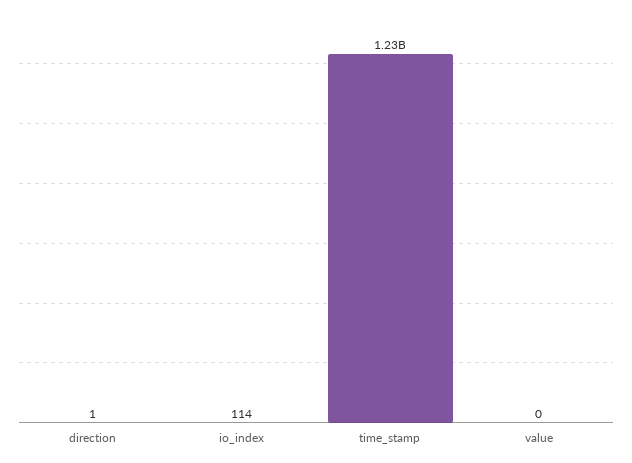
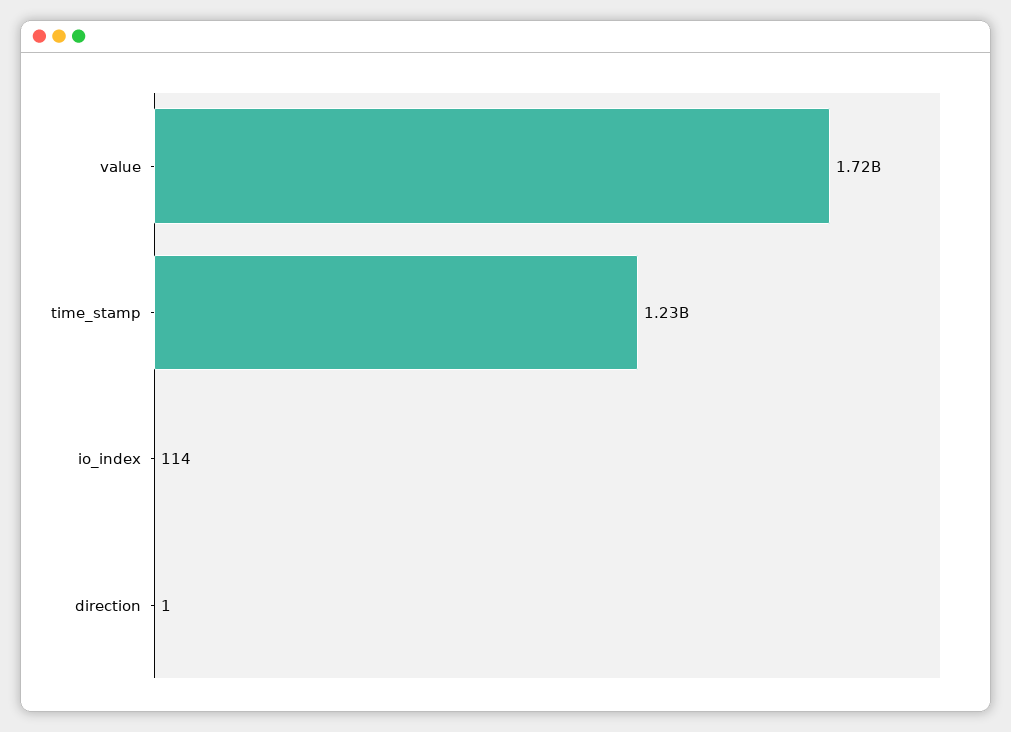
value: 0 -> 1720000000

